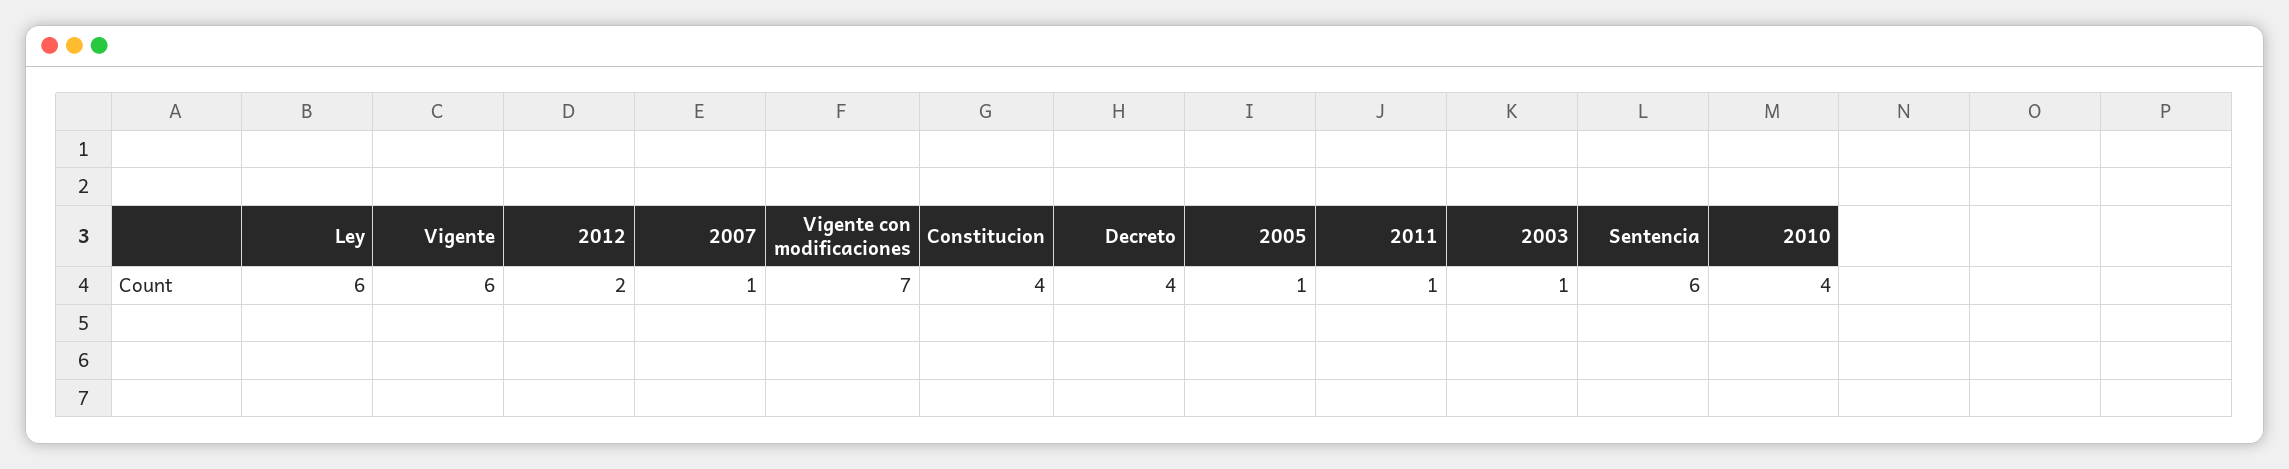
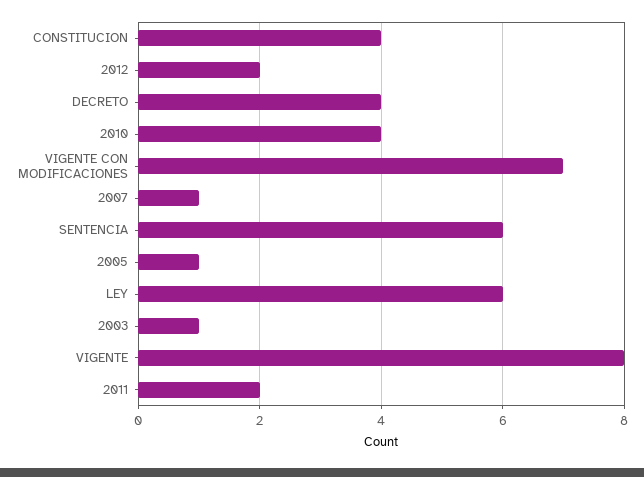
Vigente: 6 -> 8
2011: 1 -> 2

